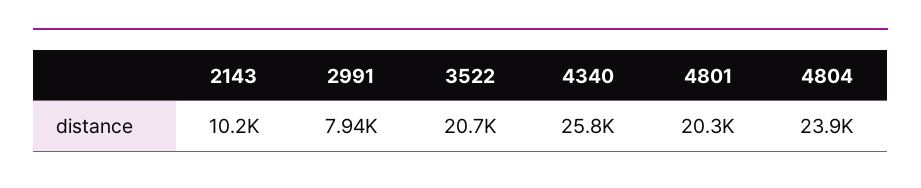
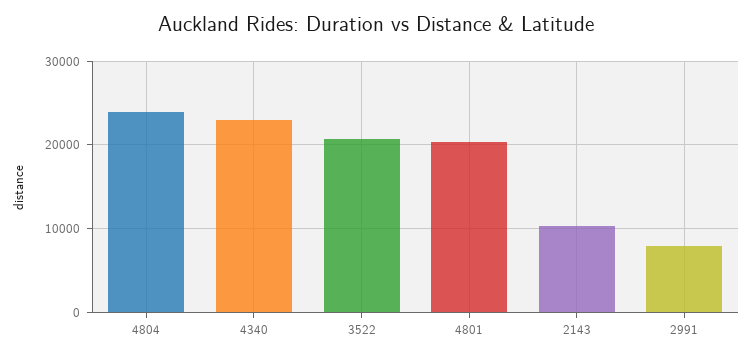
4340: 25800 -> 23000

